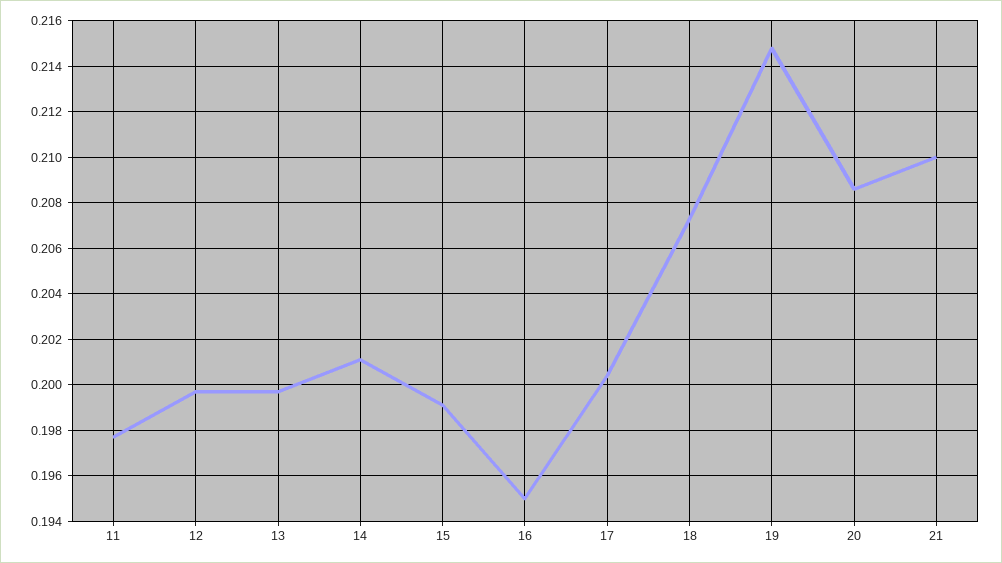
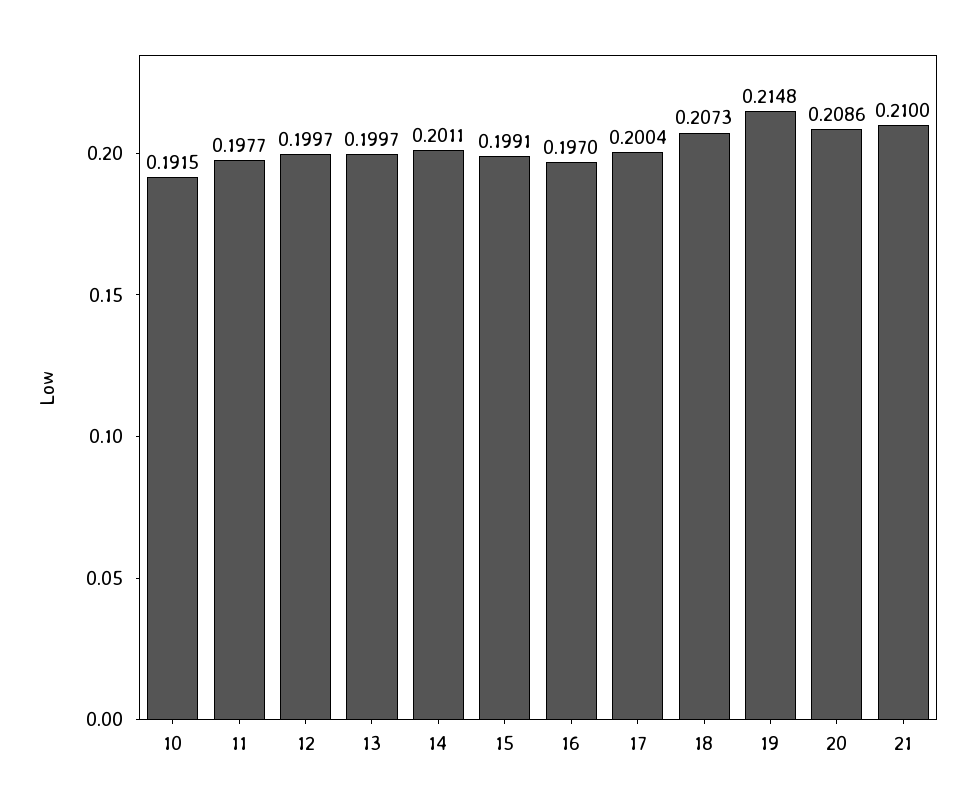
16: 0.195 -> 0.197
10: none -> 0.1915

